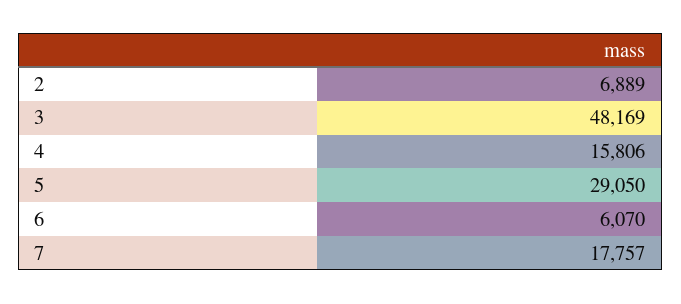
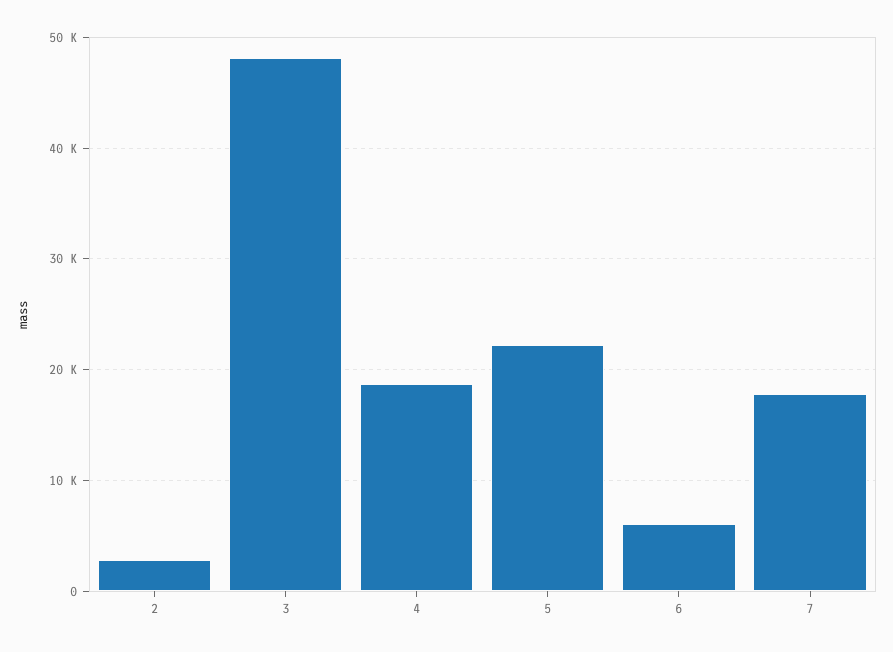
2: 6889 -> 3000
4: 15806 -> 19000
5: 29050 -> 22000

